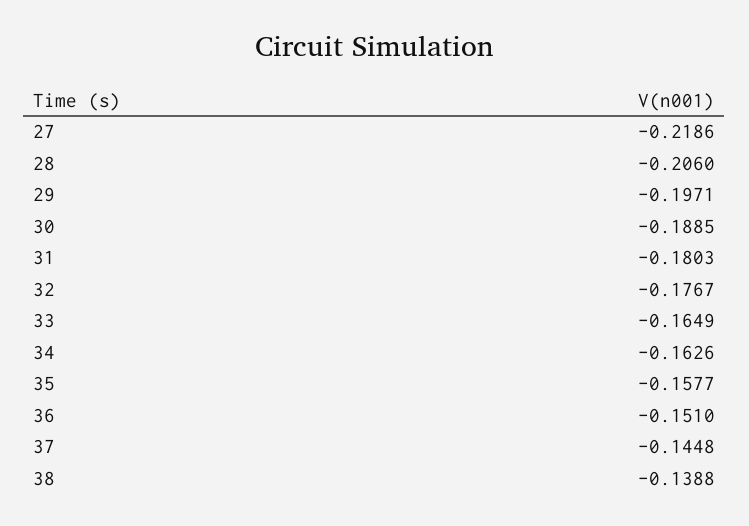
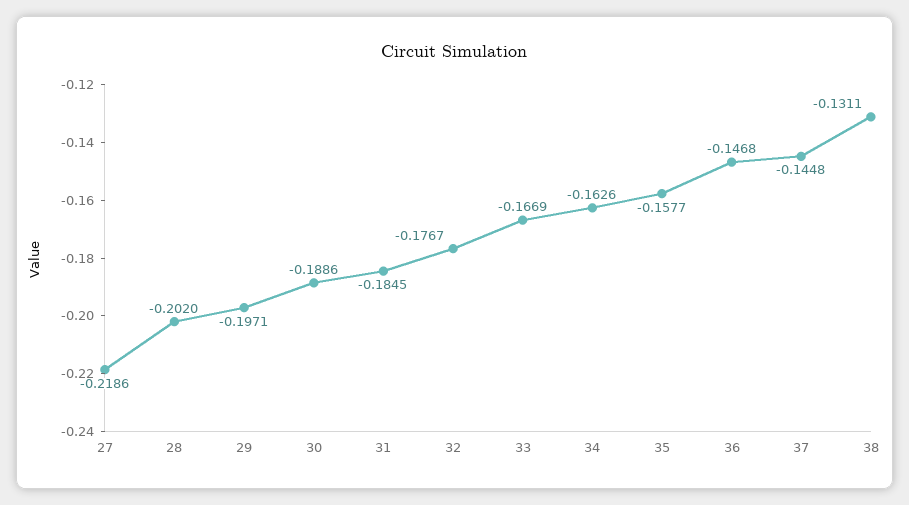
28: -0.206 -> -0.202
30: -0.1885 -> -0.1886
31: -0.1803 -> -0.1845
33: -0.1649 -> -0.1669
36: -0.151 -> -0.1468
38: -0.1388 -> -0.1311

